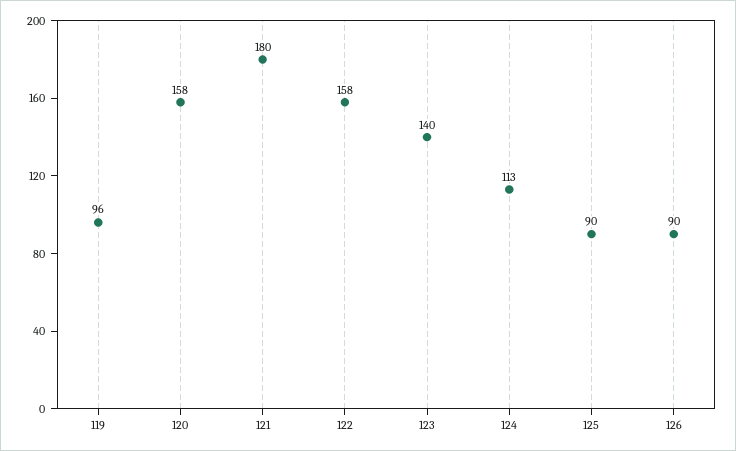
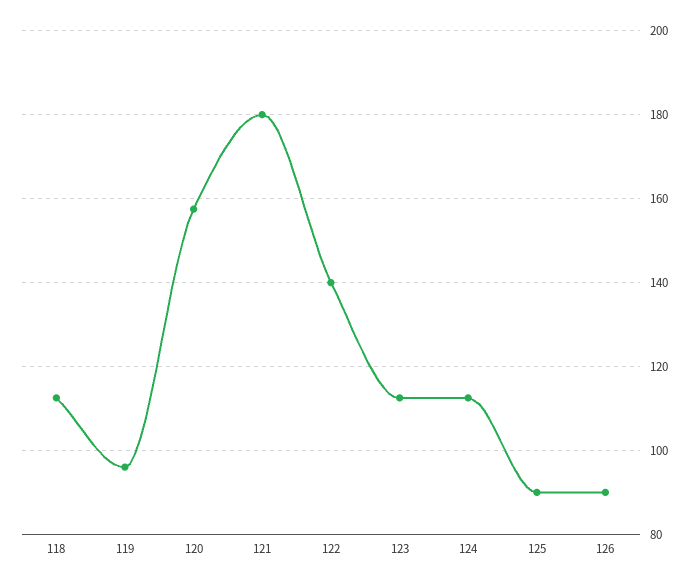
122: 158 -> 140
123: 140 -> 112
118: none -> 112

